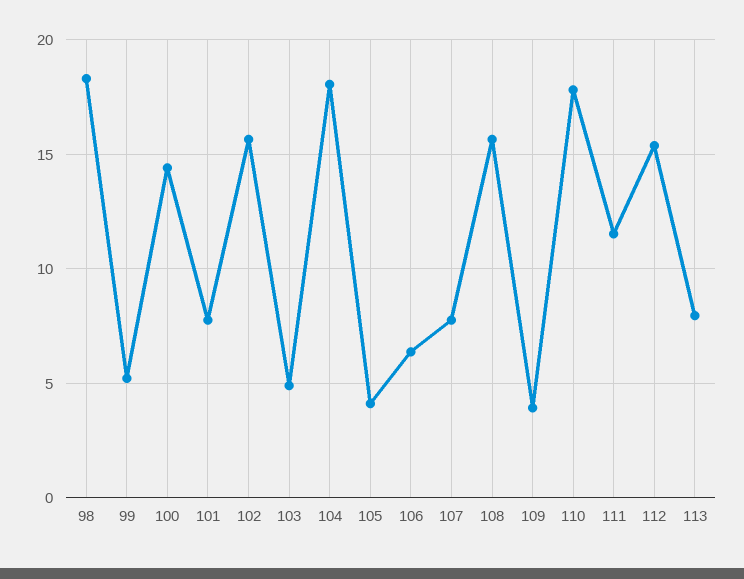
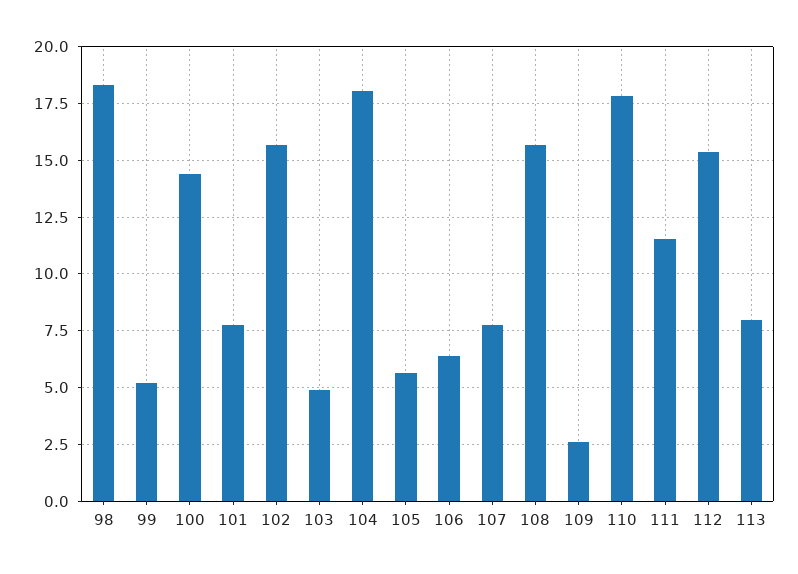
105: 4 -> 5.5
109: 4 -> 2.5

